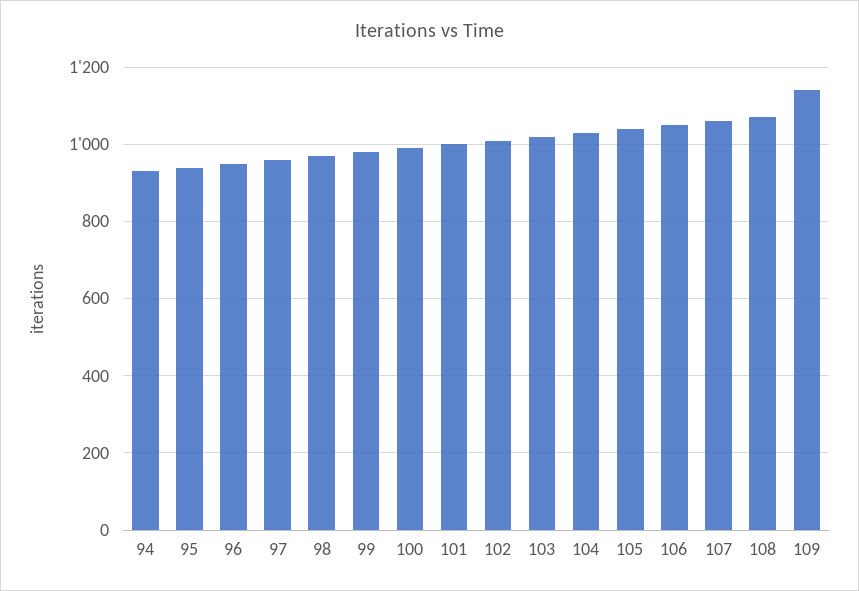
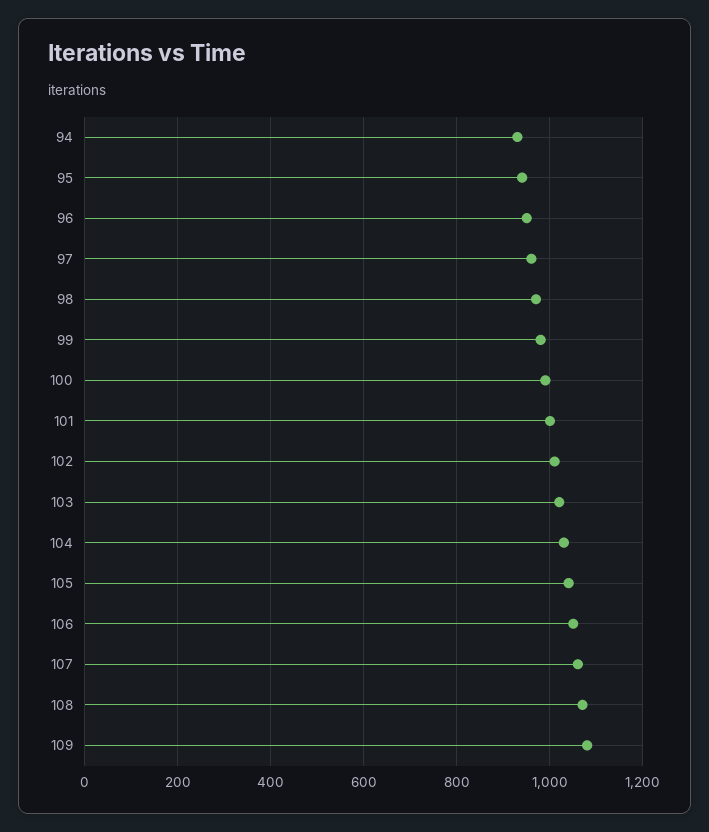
109: 1140 -> 1080

